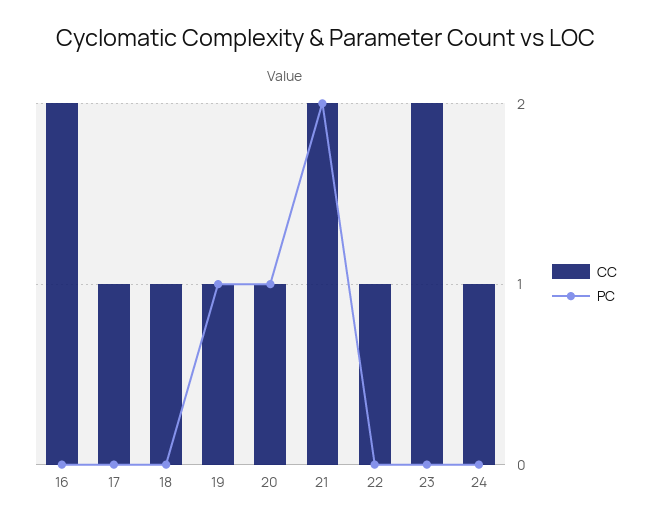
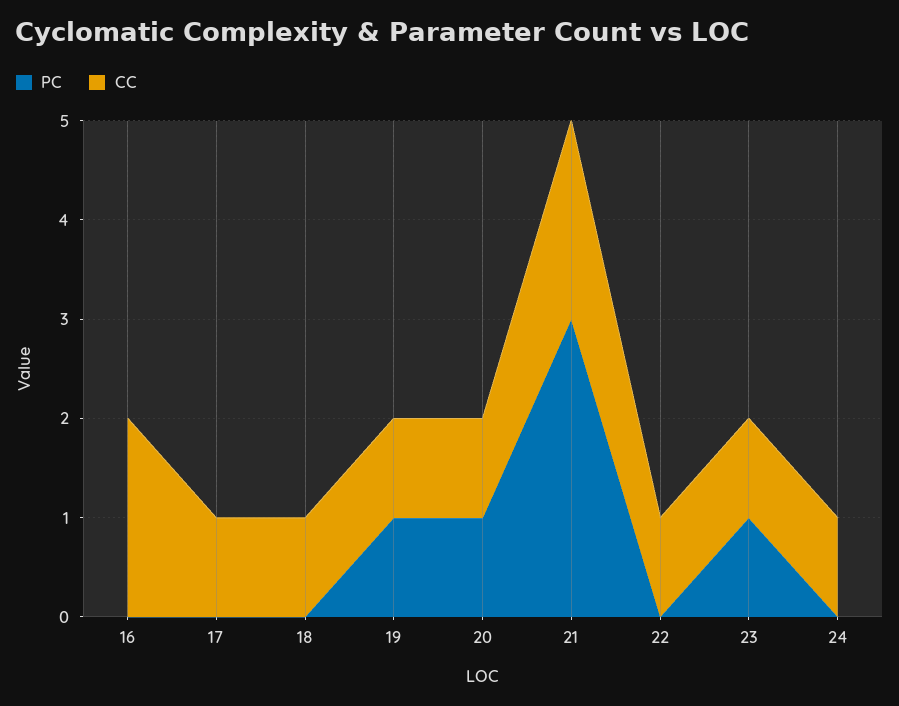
PC, 21: 2 -> 3
CC, 23: 2 -> 1
PC, 23: 0 -> 1

